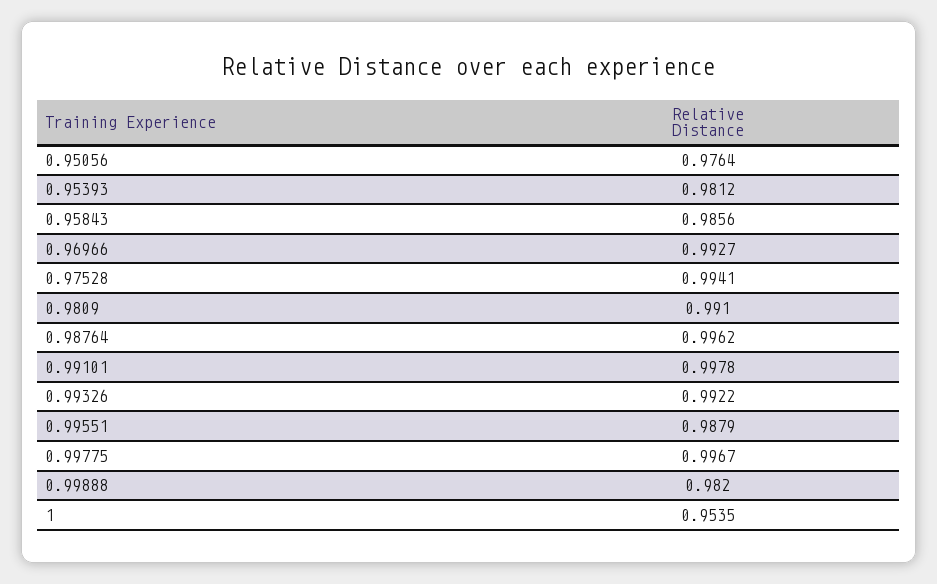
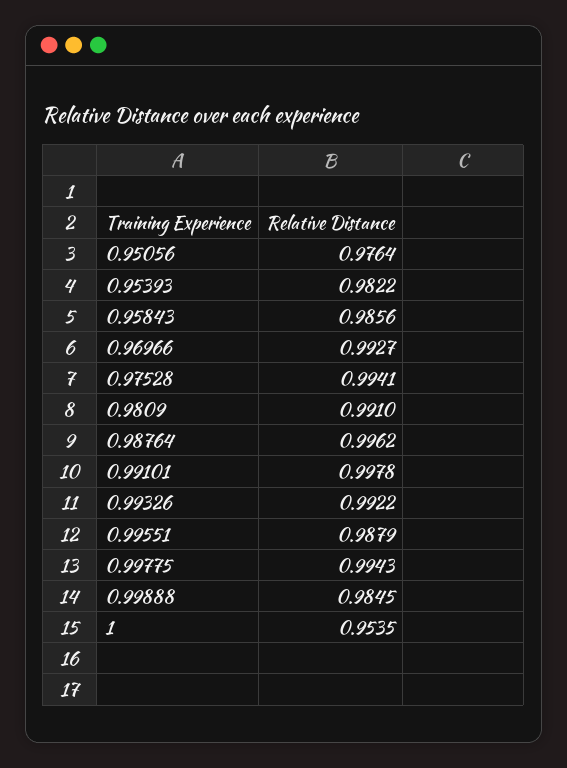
0.95393: 0.9812 -> 0.9822
0.99775: 0.9967 -> 0.9943
0.99888: 0.982 -> 0.9845

